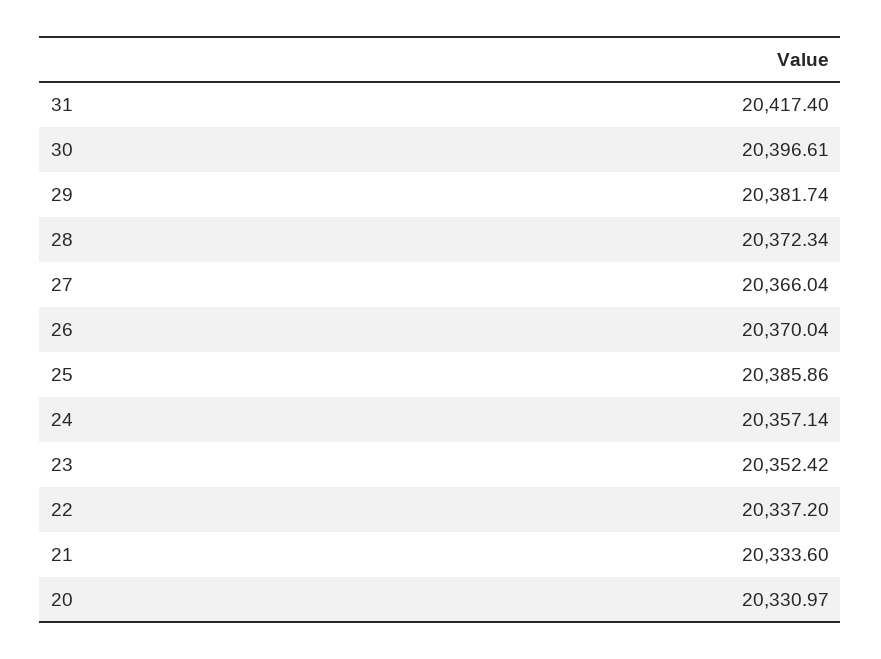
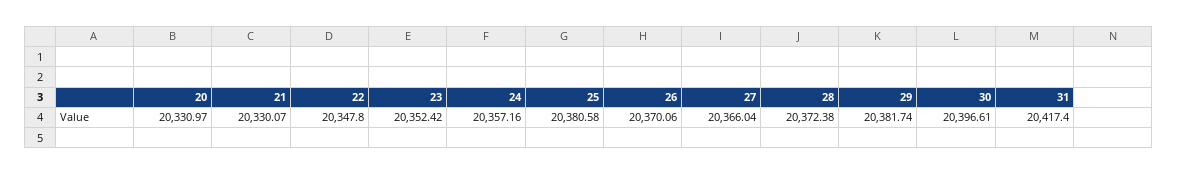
28: 20372.34 -> 20372.38
26: 20370.04 -> 20370.06
25: 20385.86 -> 20380.58
24: 20357.14 -> 20357.16
22: 20337.2 -> 20347.8
21: 20333.6 -> 20330.07

